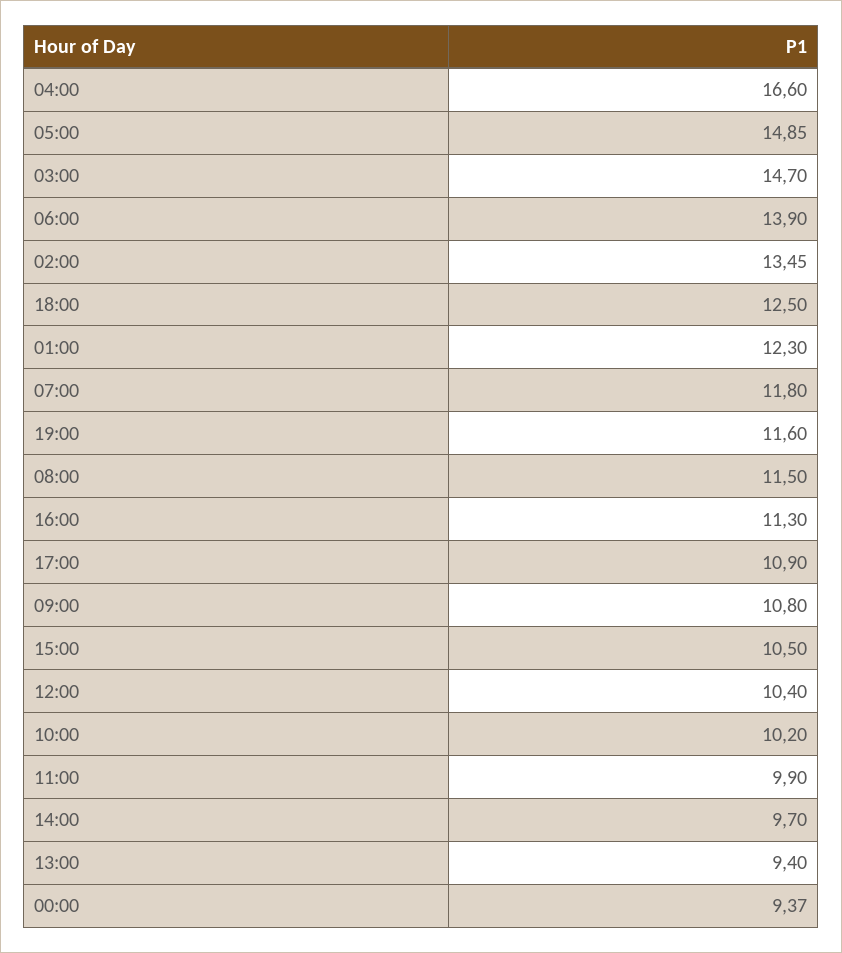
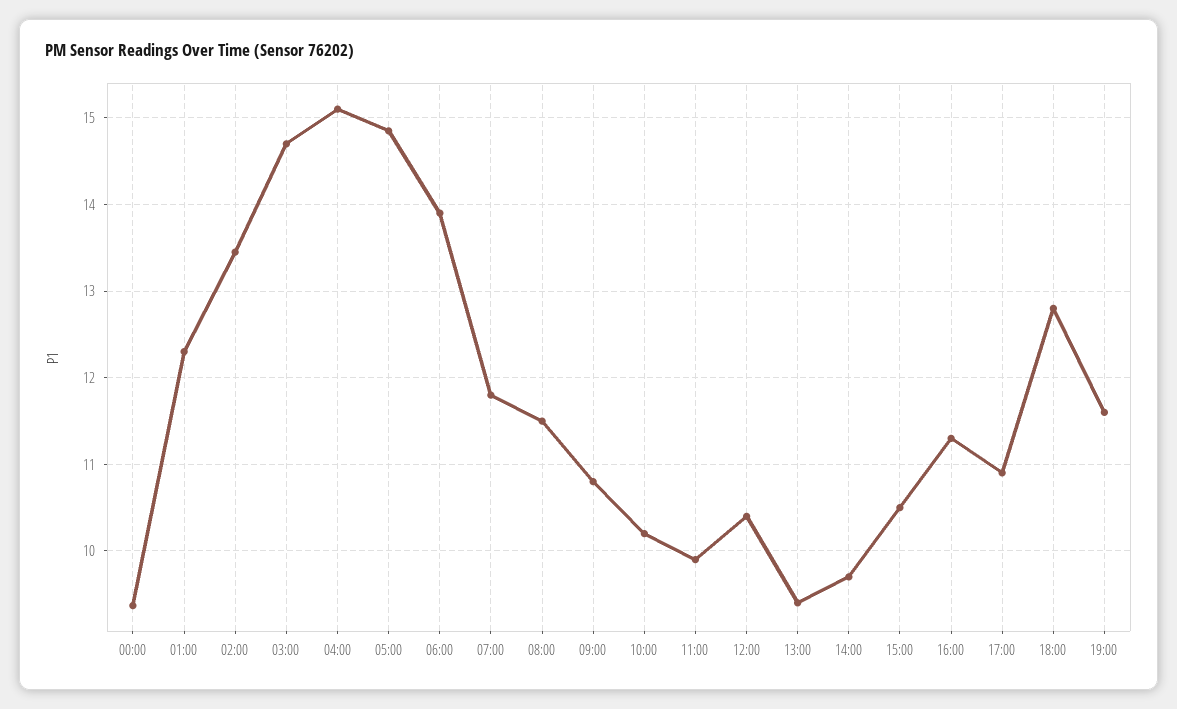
04:00: 16.6 -> 15.1
18:00: 12.5 -> 12.8

